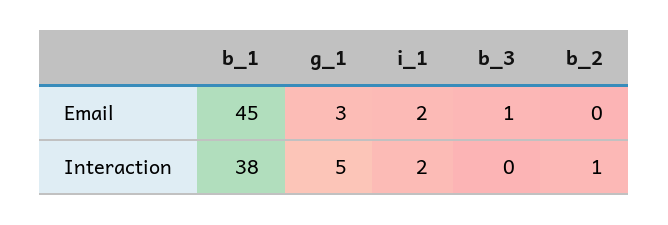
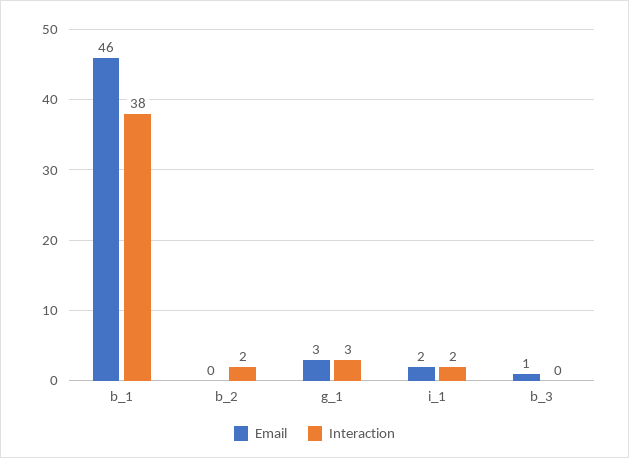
Email, b_1: 45 -> 46
Interaction, g_1: 5 -> 3
Interaction, b_2: 1 -> 2

